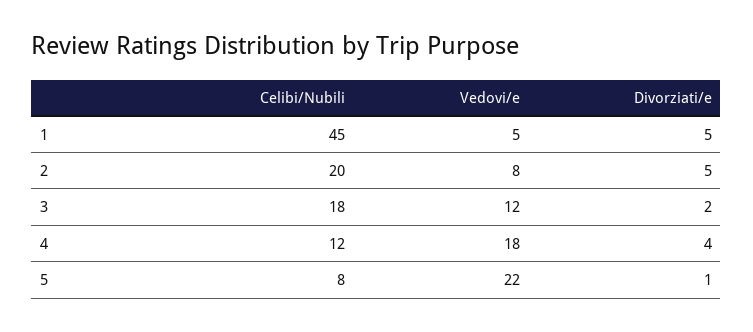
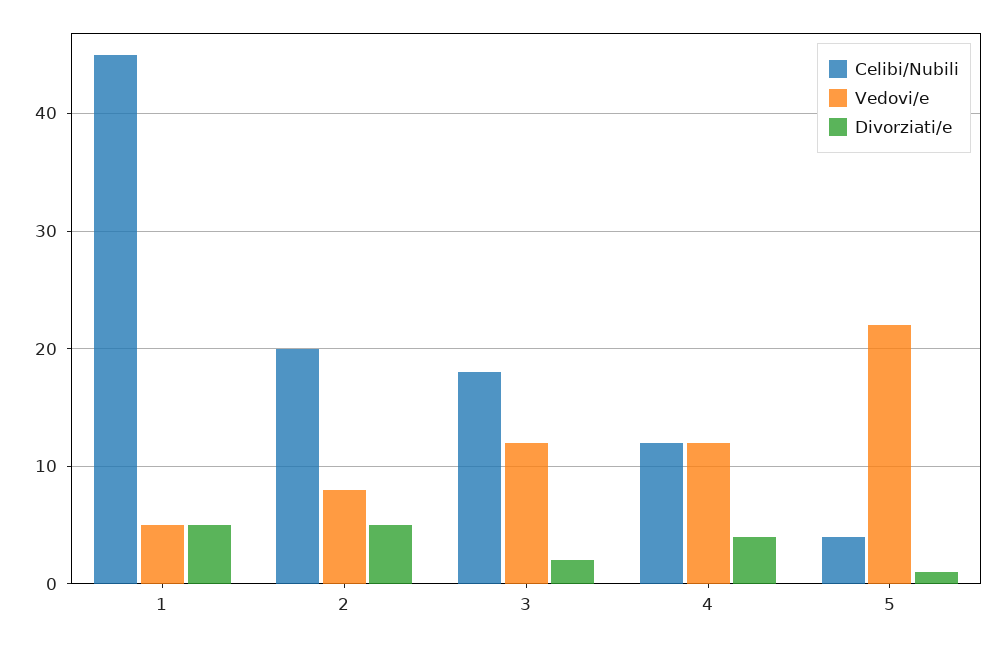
Vedovi/e, 4: 18 -> 12
Celibi/Nubili, 5: 8 -> 4

